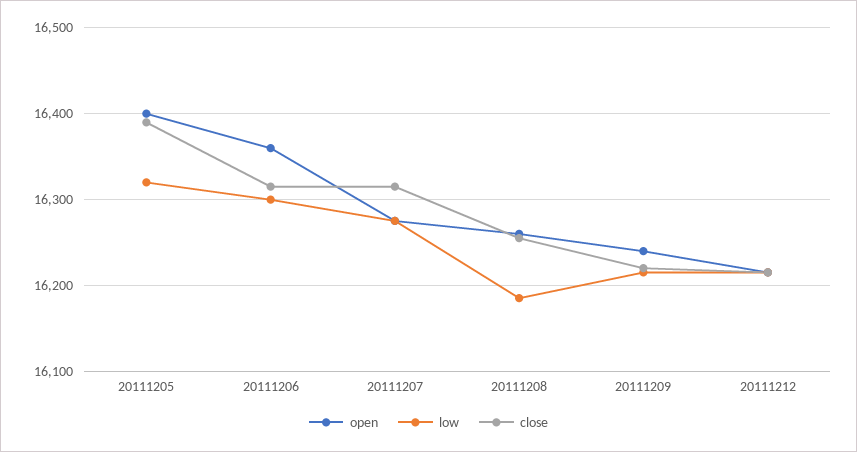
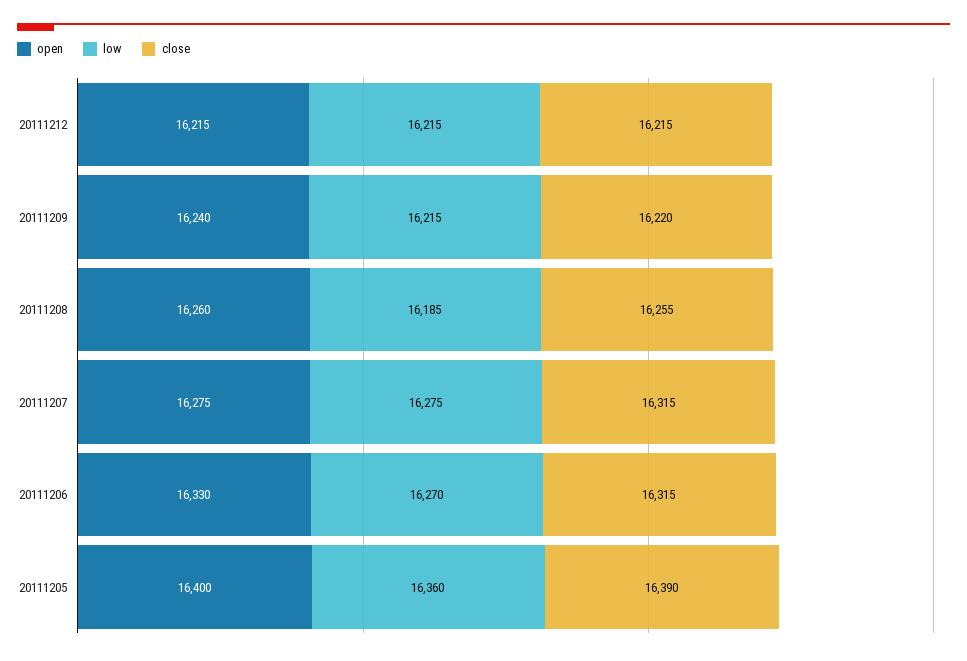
low, 20111205: 16320 -> 16360
open, 20111206: 16360 -> 16330
low, 20111206: 16300 -> 16270

